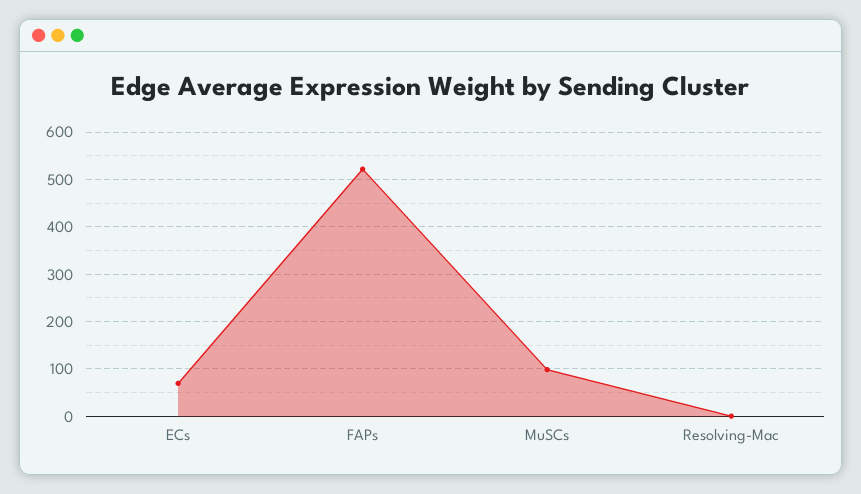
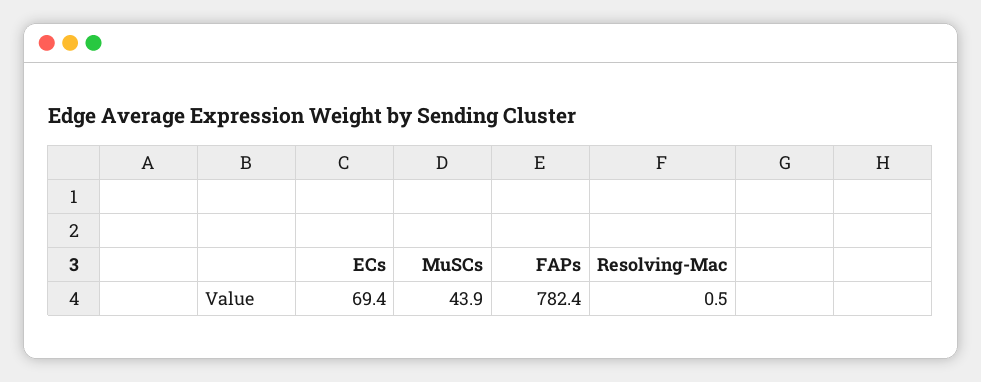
FAPs: 520 -> 782.4
MuSCs: 100 -> 43.9

